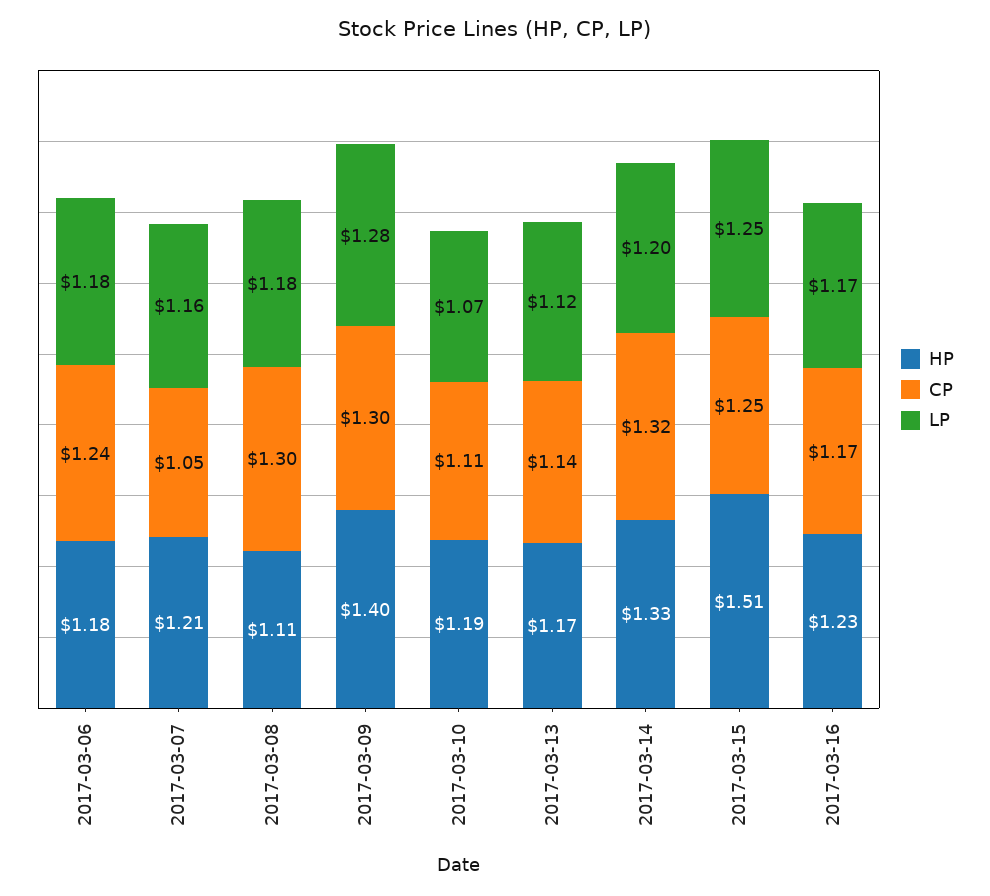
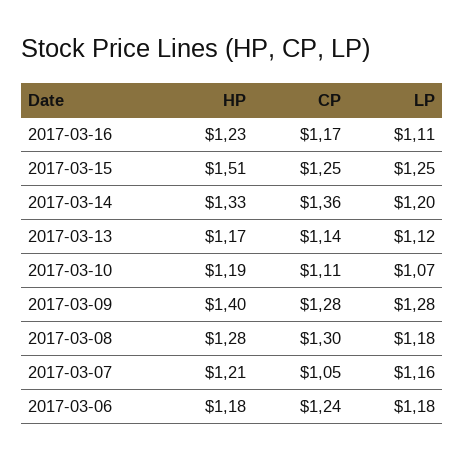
HP, 2017-03-08: 1.11 -> 1.28
CP, 2017-03-09: 1.3 -> 1.28
CP, 2017-03-14: 1.32 -> 1.36
LP, 2017-03-16: 1.17 -> 1.11

